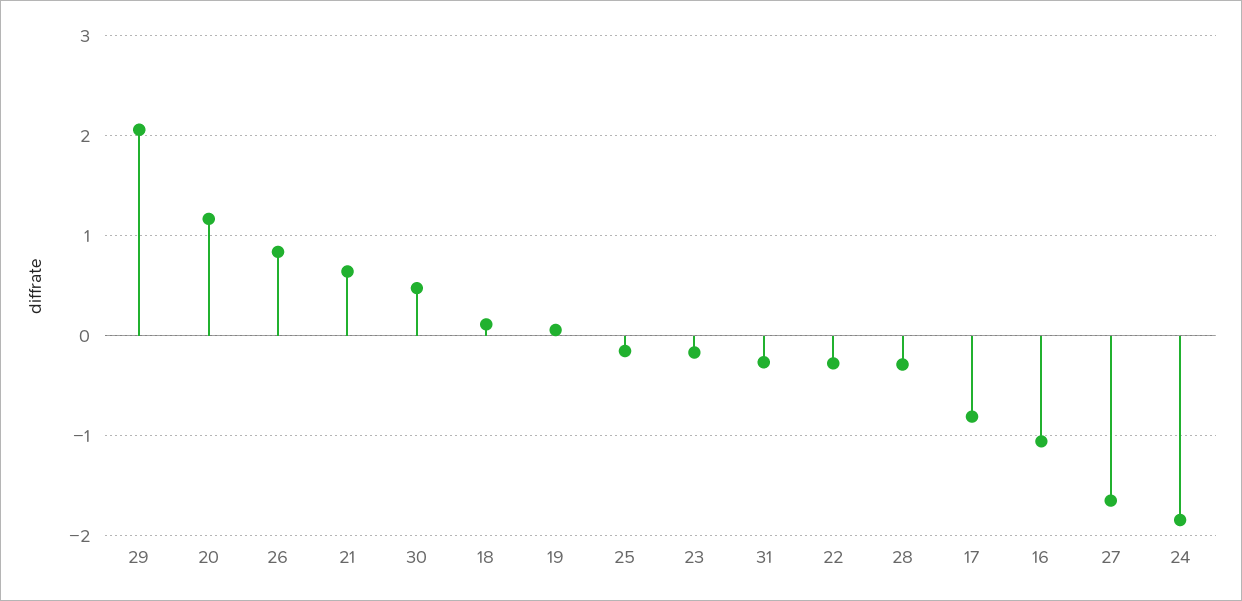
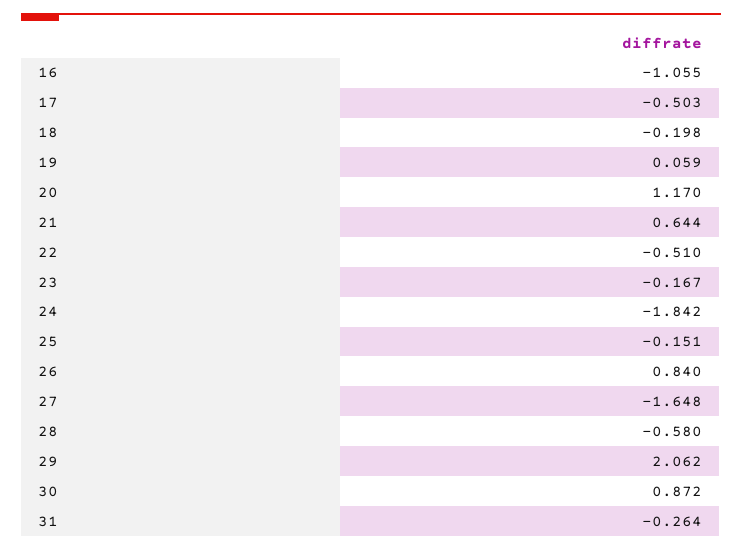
30: 0.5 -> 0.872
18: 0.1 -> -0.198
22: -0.3 -> -0.51
28: -0.3 -> -0.58
17: -0.8 -> -0.503

